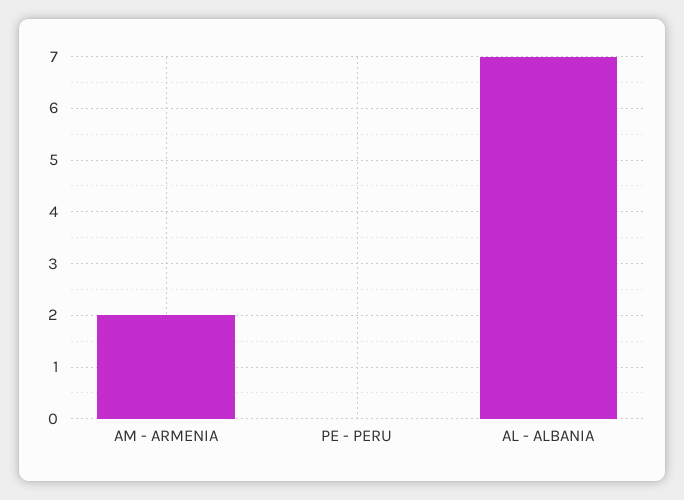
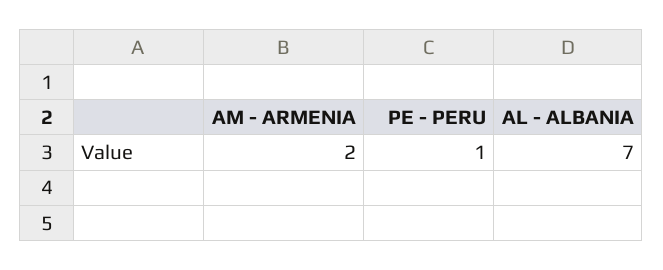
PE - PERU: 0 -> 1

